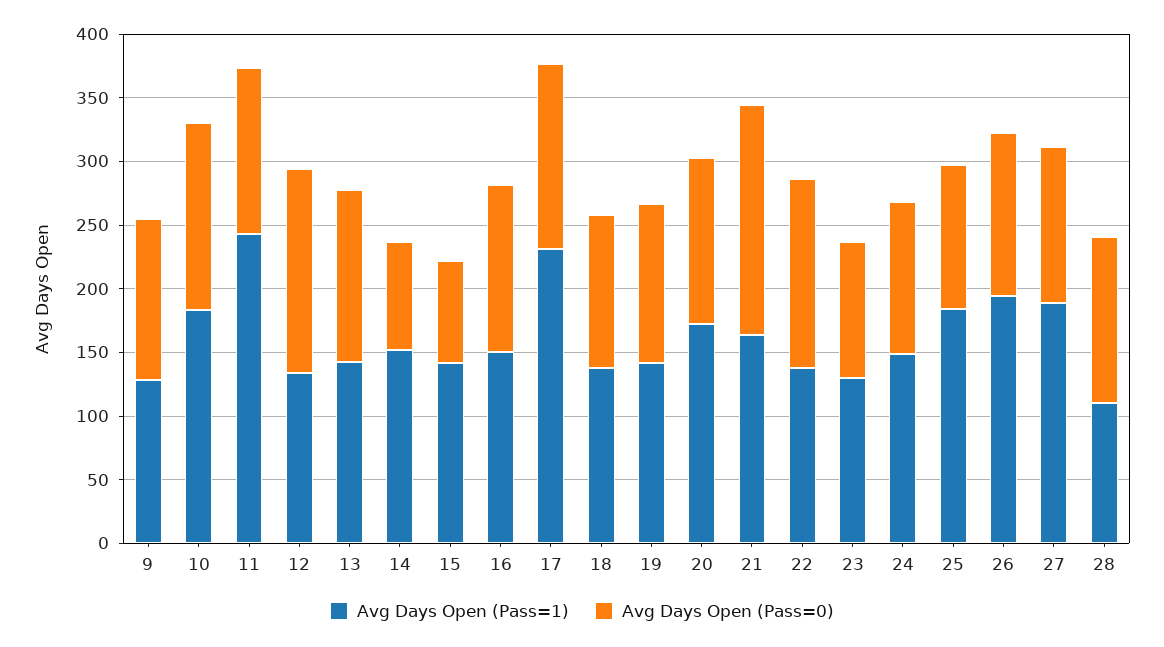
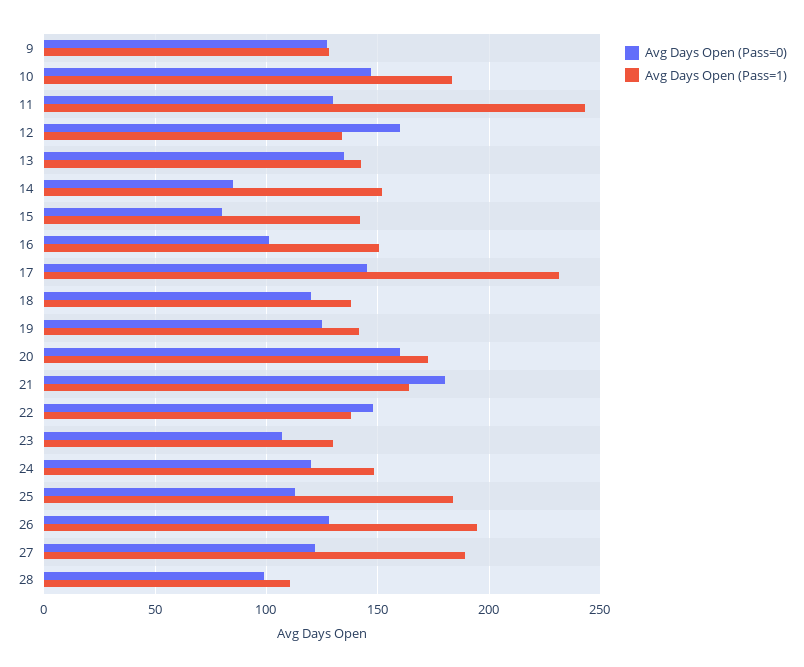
Avg Days Open (Pass=0), 16: 130 -> 100
Avg Days Open (Pass=0), 20: 130 -> 160
Avg Days Open (Pass=0), 28: 130 -> 100

